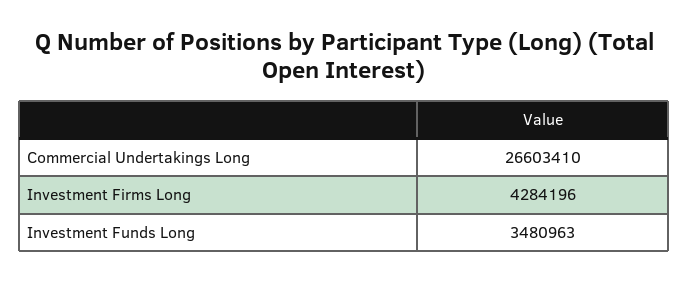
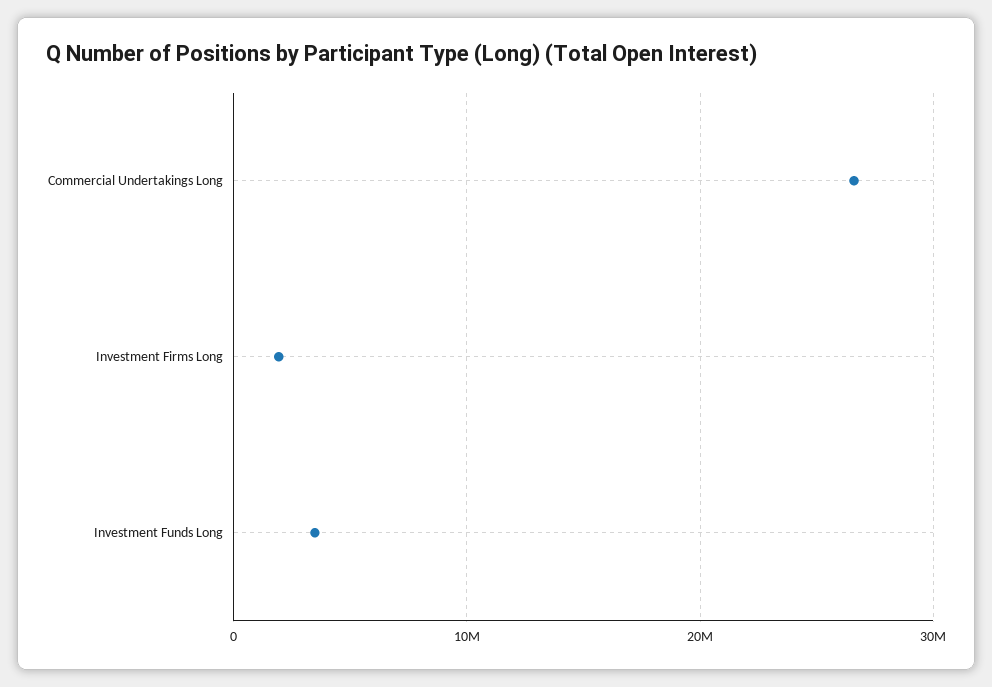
Investment Firms Long: 4284196 -> 2000000

